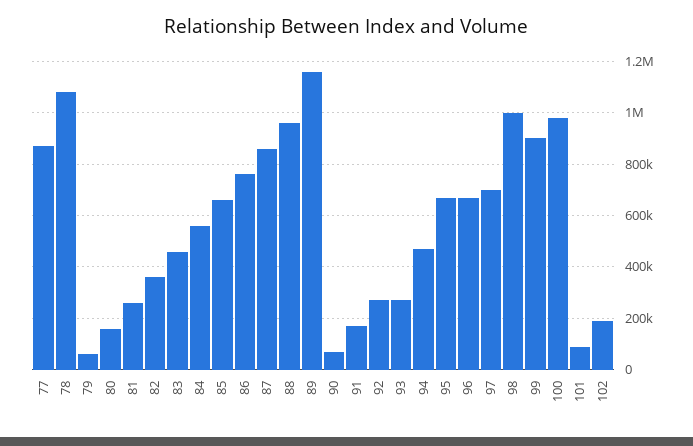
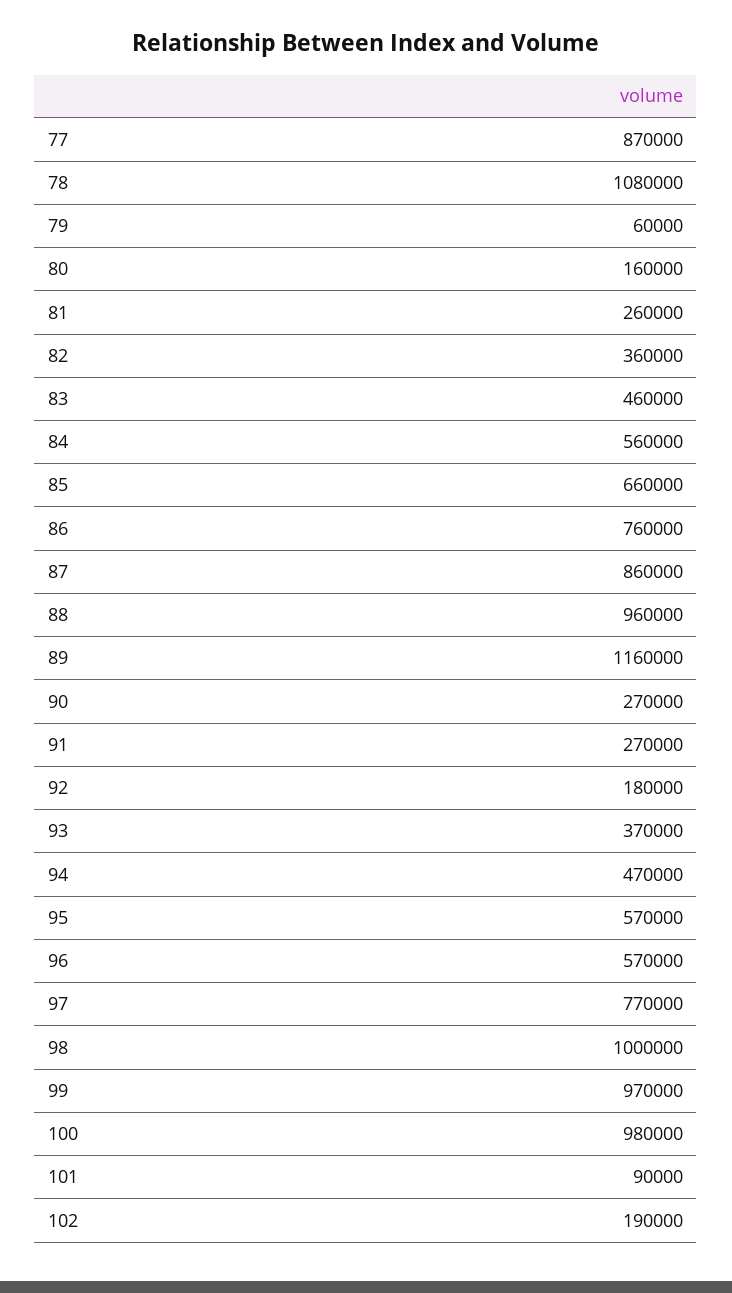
90: 75000 -> 270000
91: 175000 -> 270000
92: 275000 -> 180000
93: 275000 -> 370000
95: 675000 -> 570000
96: 675000 -> 570000
97: 700000 -> 770000
99: 900000 -> 970000

